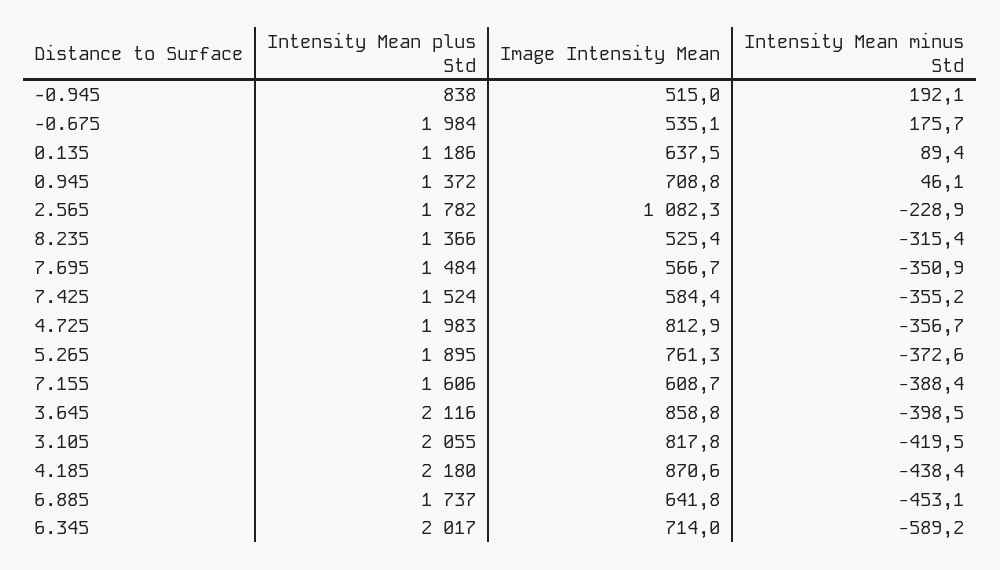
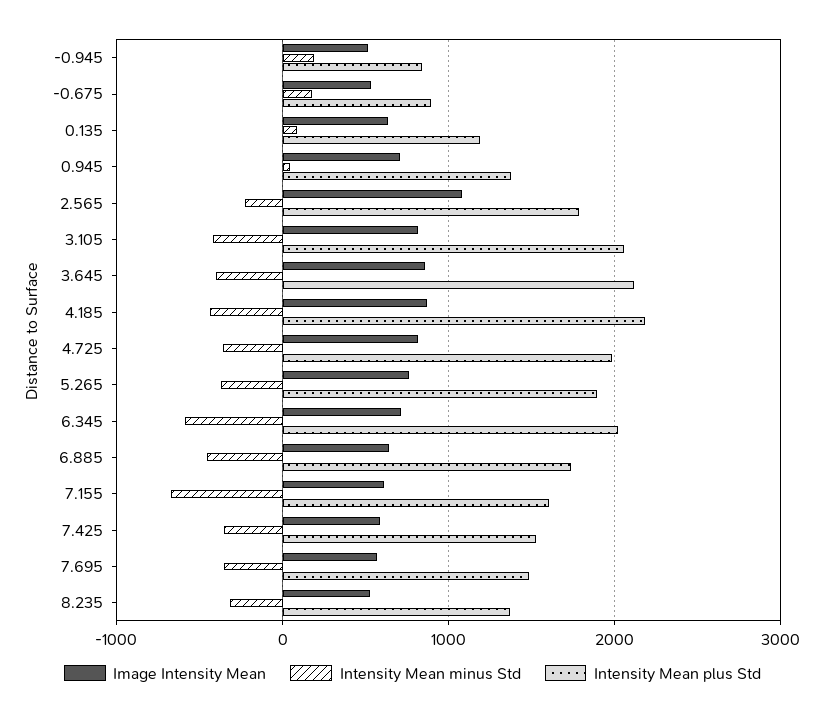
Intensity Mean plus Std, -0.675: 1984 -> 900
Intensity Mean minus Std, 7.155: -388.4 -> -700

